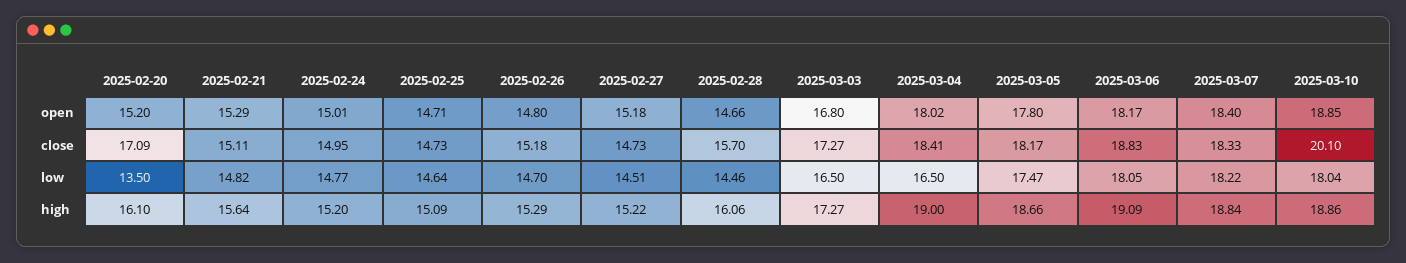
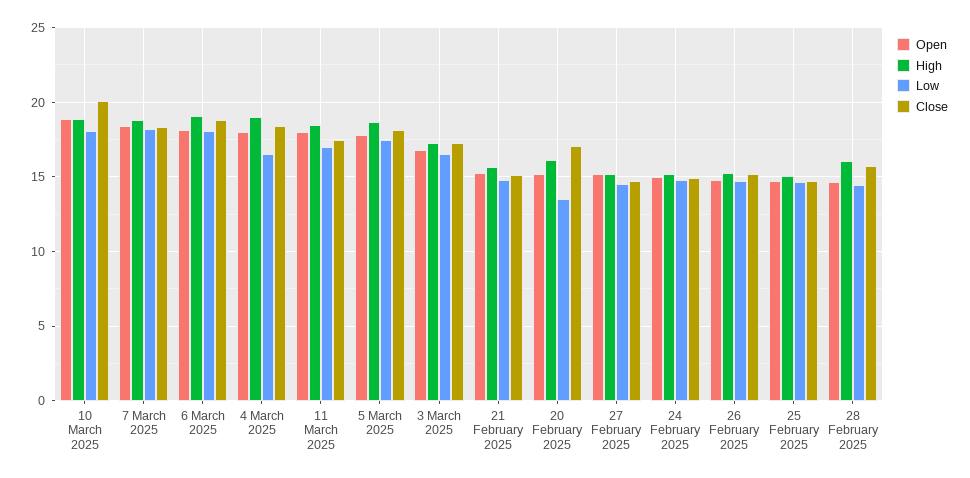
open, 11 March 2025: none -> 18
high, 11 March 2025: none -> 18.5
low, 11 March 2025: none -> 17
close, 11 March 2025: none -> 17.5

